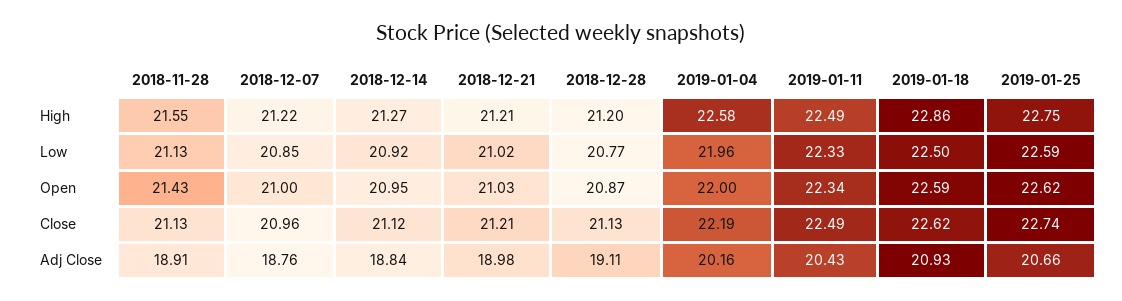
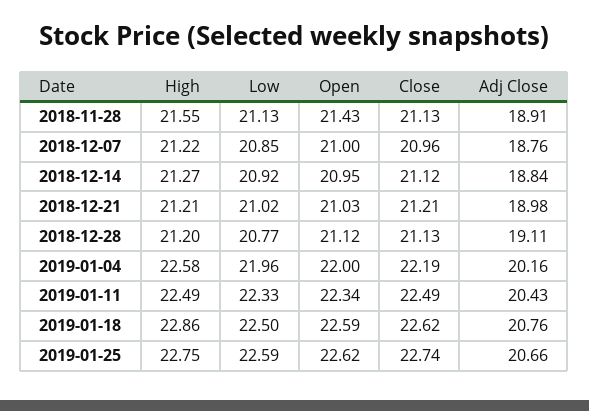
2018-12-28, Open: 20.87 -> 21.12
2019-01-18, Adj Close: 20.93 -> 20.76

